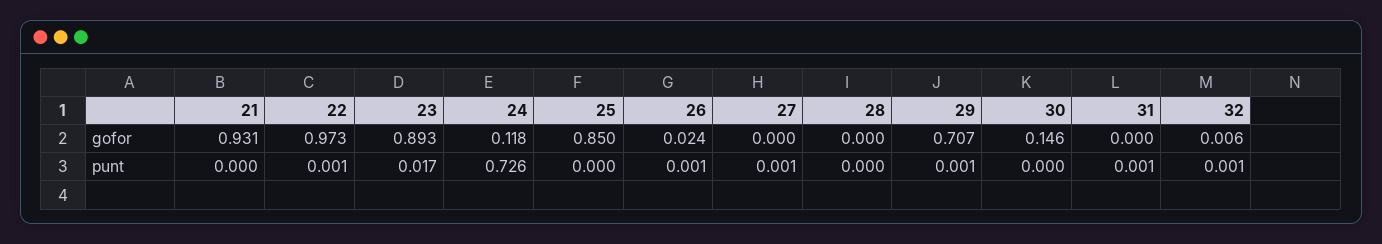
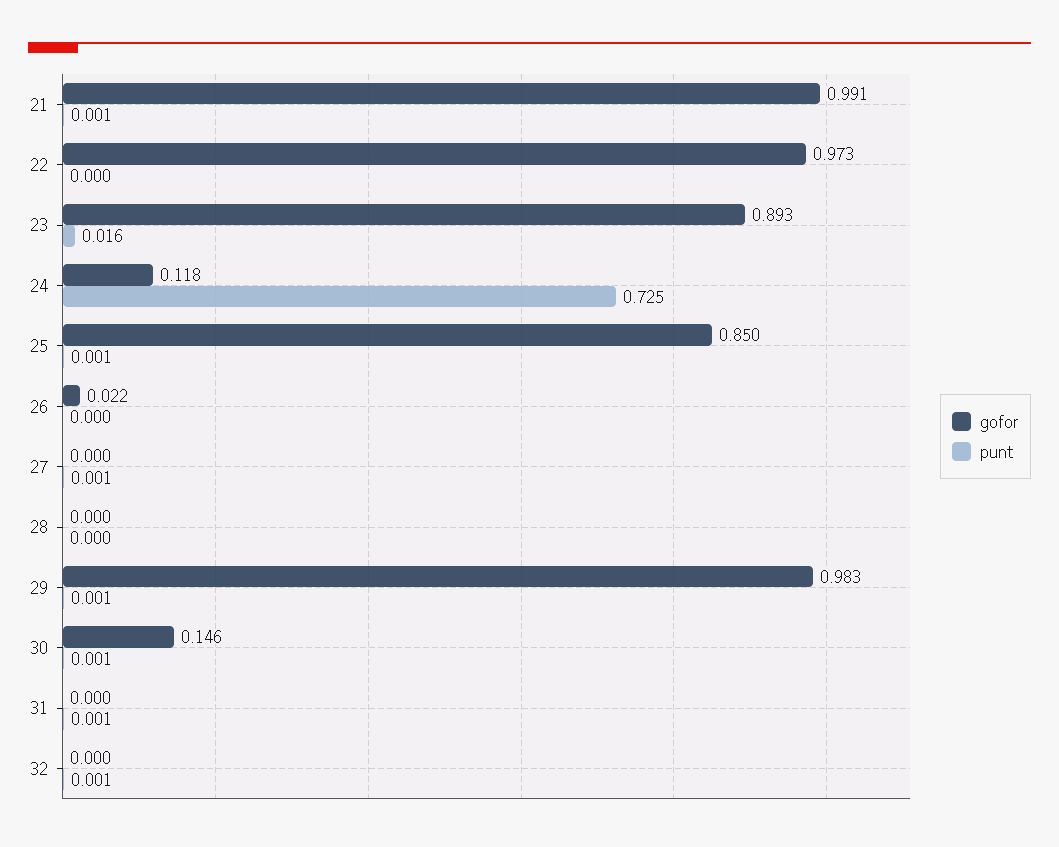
gofor, 21: 0.931 -> 0.991
gofor, 26: 0.024 -> 0.022
gofor, 29: 0.707 -> 0.983
gofor, 32: 0.006 -> 0
punt, 21: 0 -> 0.001
punt, 22: 0.001 -> 0
punt, 23: 0.017 -> 0.016
punt, 24: 0.726 -> 0.725
punt, 25: 0 -> 0.001
punt, 26: 0.001 -> 0
punt, 30: 0 -> 0.001

